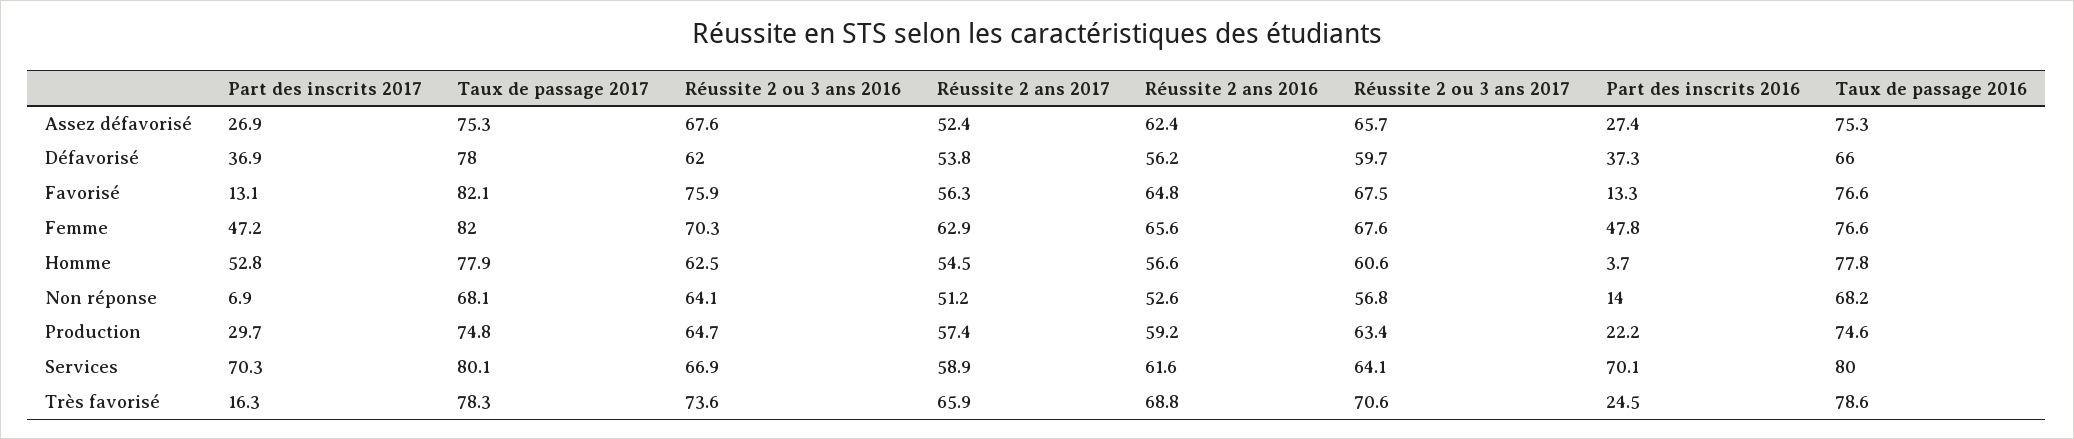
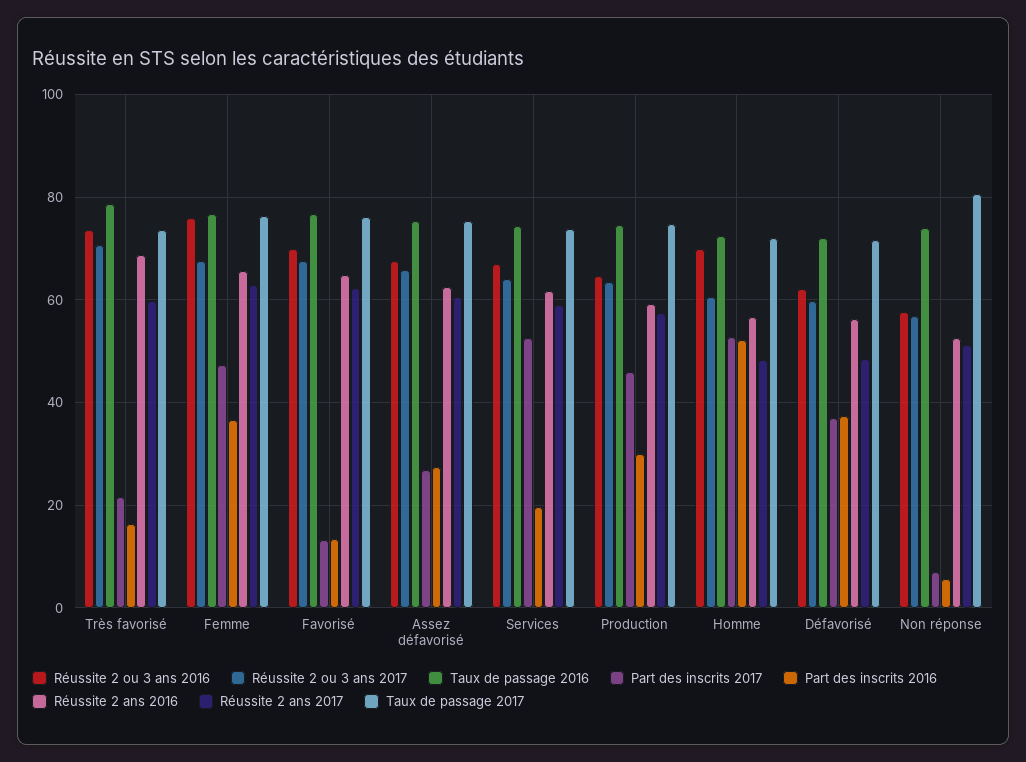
Réussite 2 ans 2017, Assez défavorisé: 52.4 -> 60
Taux de passage 2017, Défavorisé: 78 -> 72
Réussite 2 ans 2017, Défavorisé: 53.8 -> 48
Taux de passage 2016, Défavorisé: 66 -> 72
Taux de passage 2017, Favorisé: 82.1 -> 76
Réussite 2 ou 3 ans 2016, Favorisé: 75.9 -> 70
Réussite 2 ans 2017, Favorisé: 56.3 -> 62
Taux de passage 2017, Femme: 82 -> 76
Réussite 2 ou 3 ans 2016, Femme: 70.3 -> 76
Part des inscrits 2016, Femme: 47.8 -> 36
Taux de passage 2017, Homme: 77.9 -> 72
Réussite 2 ou 3 ans 2016, Homme: 62.5 -> 70
Réussite 2 ans 2017, Homme: 54.5 -> 48
Part des inscrits 2016, Homme: 3.7 -> 52
Taux de passage 2016, Homme: 77.8 -> 72
Taux de passage 2017, Non réponse: 68.1 -> 80
Réussite 2 ou 3 ans 2016, Non réponse: 64.1 -> 58
Part des inscrits 2016, Non réponse: 14 -> 6
Taux de passage 2016, Non réponse: 68.2 -> 74
Part des inscrits 2017, Production: 29.7 -> 46
Part des inscrits 2016, Production: 22.2 -> 30
Part des inscrits 2017, Services: 70.3 -> 52
Taux de passage 2017, Services: 80.1 -> 74
Part des inscrits 2016, Services: 70.1 -> 20
Taux de passage 2016, Services: 80 -> 74
Part des inscrits 2017, Très favorisé: 16.3 -> 22
Taux de passage 2017, Très favorisé: 78.3 -> 74
Réussite 2 ans 2017, Très favorisé: 65.9 -> 60
Part des inscrits 2016, Très favorisé: 24.5 -> 16

